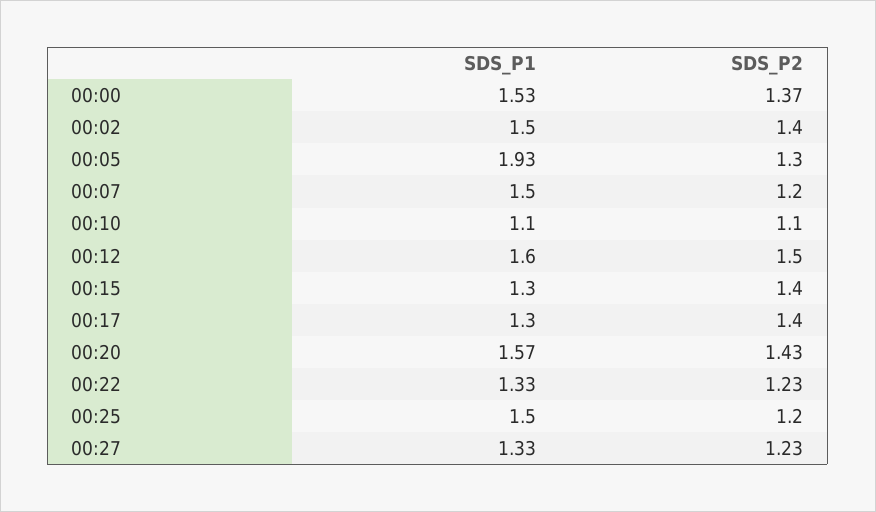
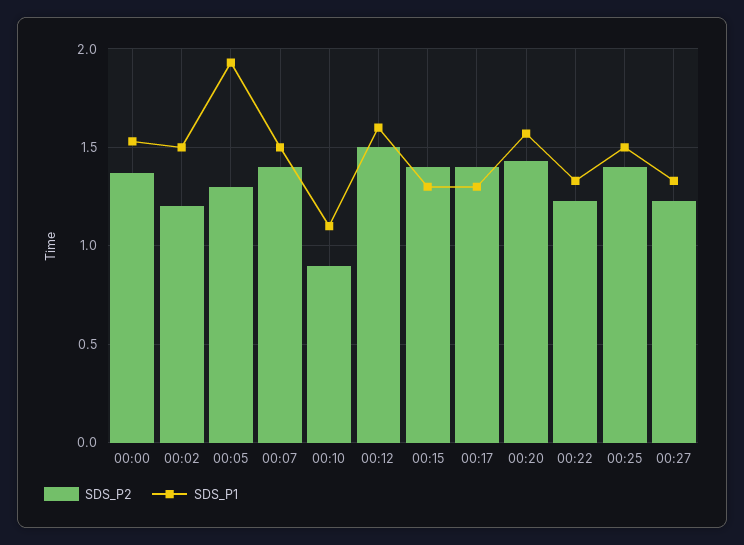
SDS_P2, 00:02: 1.4 -> 1.2
SDS_P2, 00:07: 1.2 -> 1.4
SDS_P2, 00:10: 1.1 -> 0.9
SDS_P2, 00:25: 1.2 -> 1.4

